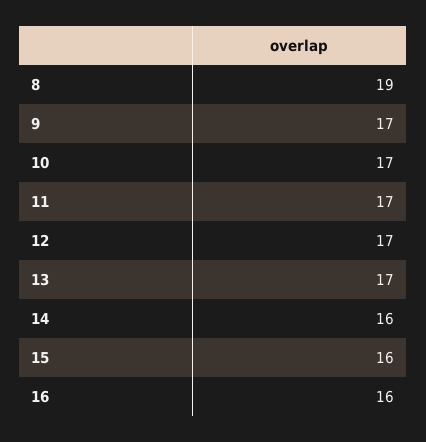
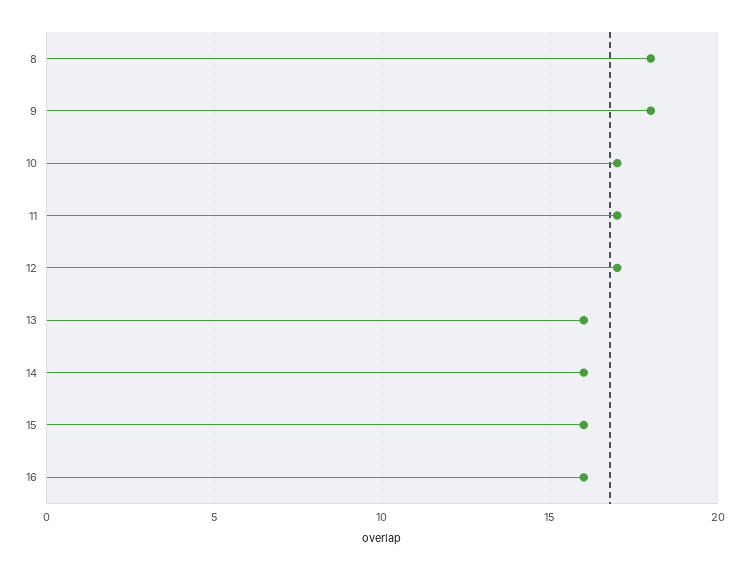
8: 19 -> 18
9: 17 -> 18
13: 17 -> 16

